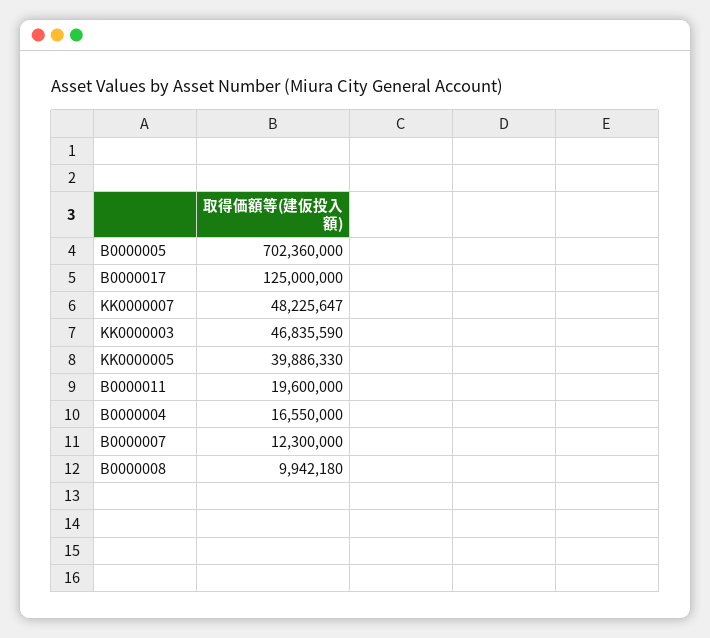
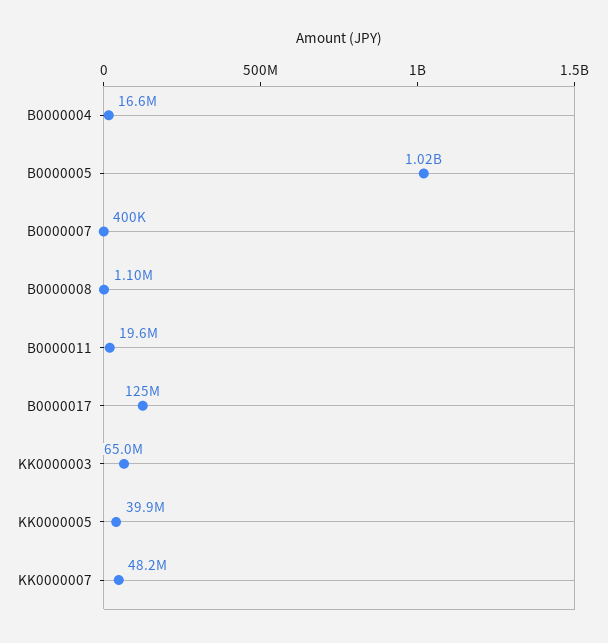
B0000005: 702360000 -> 1020000000
KK0000003: 46835590 -> 65000000
B0000007: 12300000 -> 400000
B0000008: 9942180 -> 1100000

